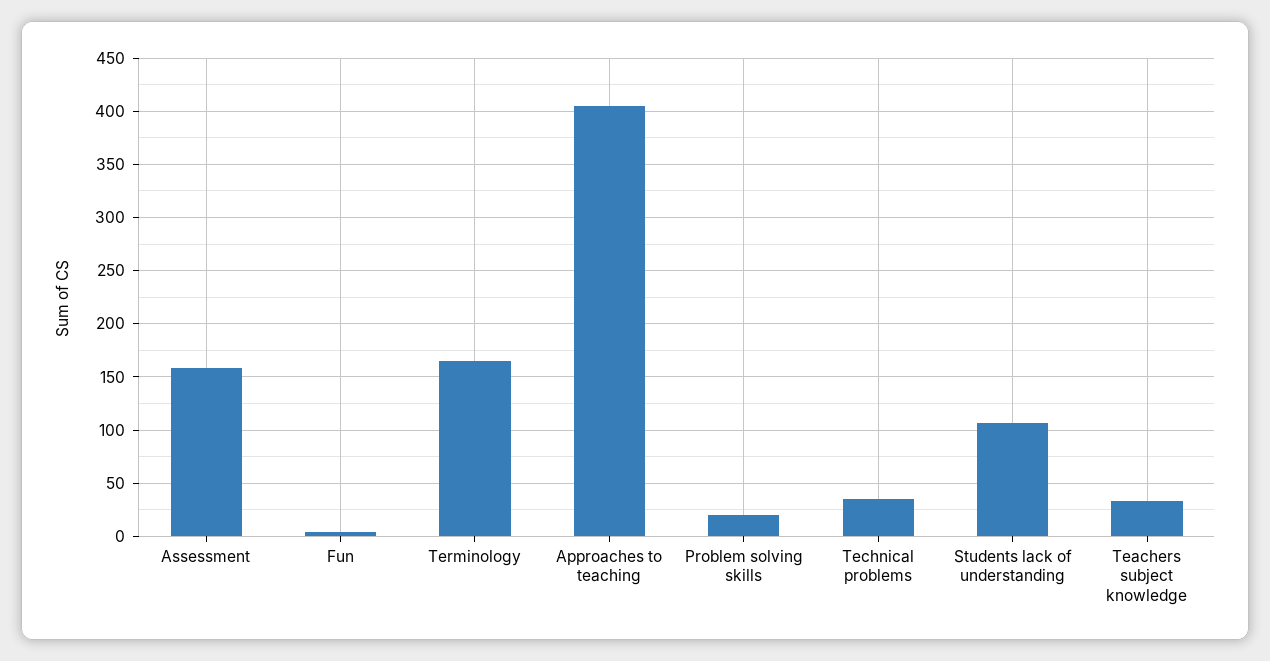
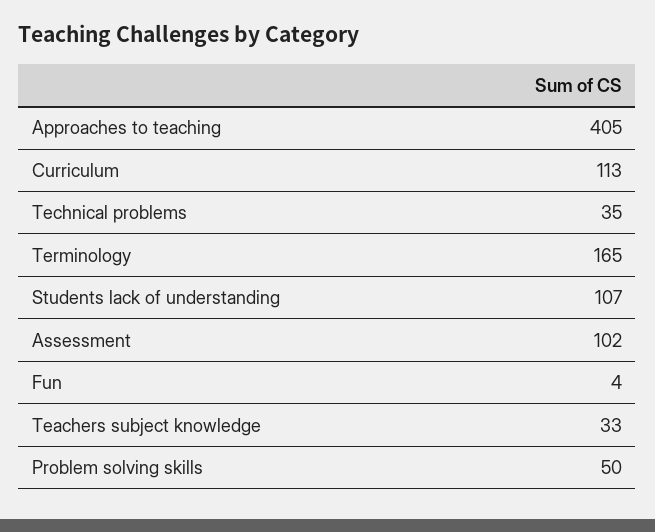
Assessment: 160 -> 102
Problem solving skills: 20 -> 50
Curriculum: none -> 113

